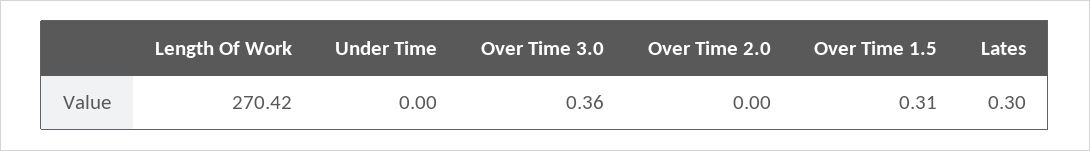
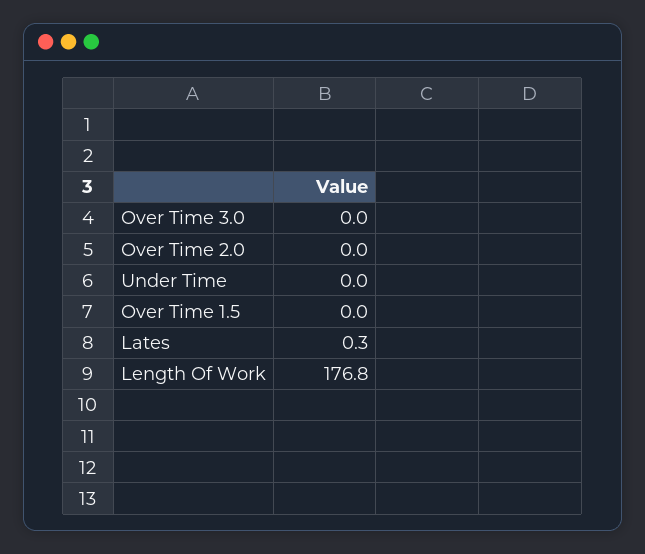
Length Of Work: 270.42 -> 176.8
Over Time 3.0: 0.36 -> 0
Over Time 1.5: 0.31 -> 0

